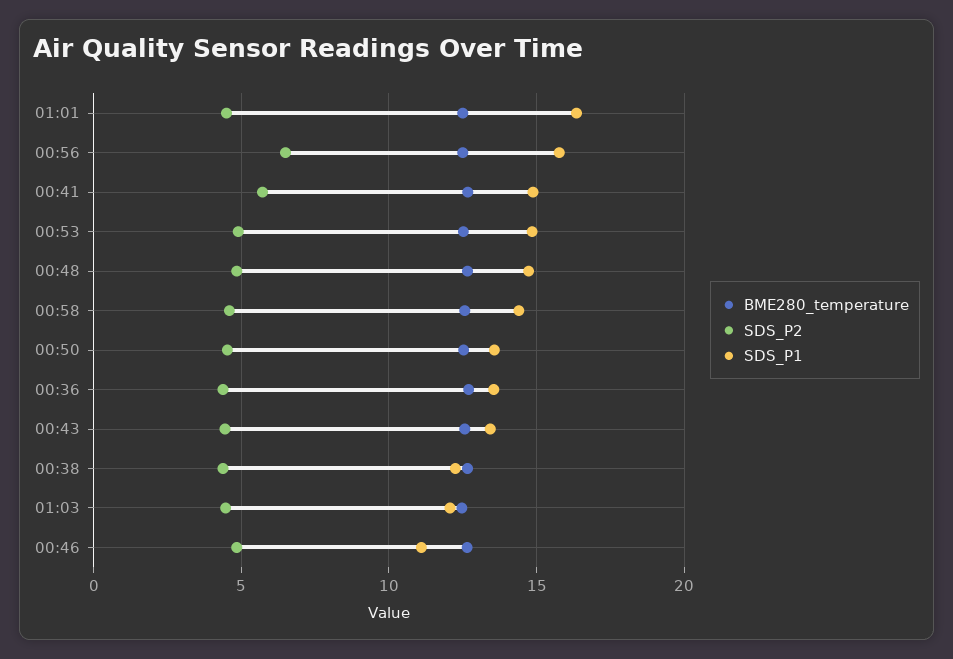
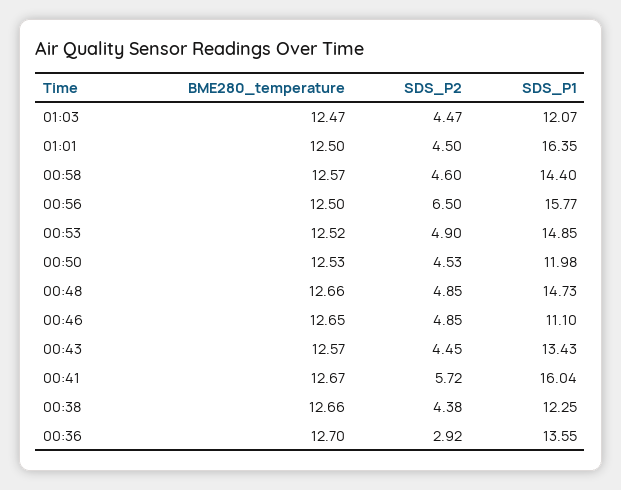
SDS_P1, 00:41: 15 -> 16.04
SDS_P1, 00:50: 13.5 -> 11.98
SDS_P2, 00:36: 4.5 -> 2.92

